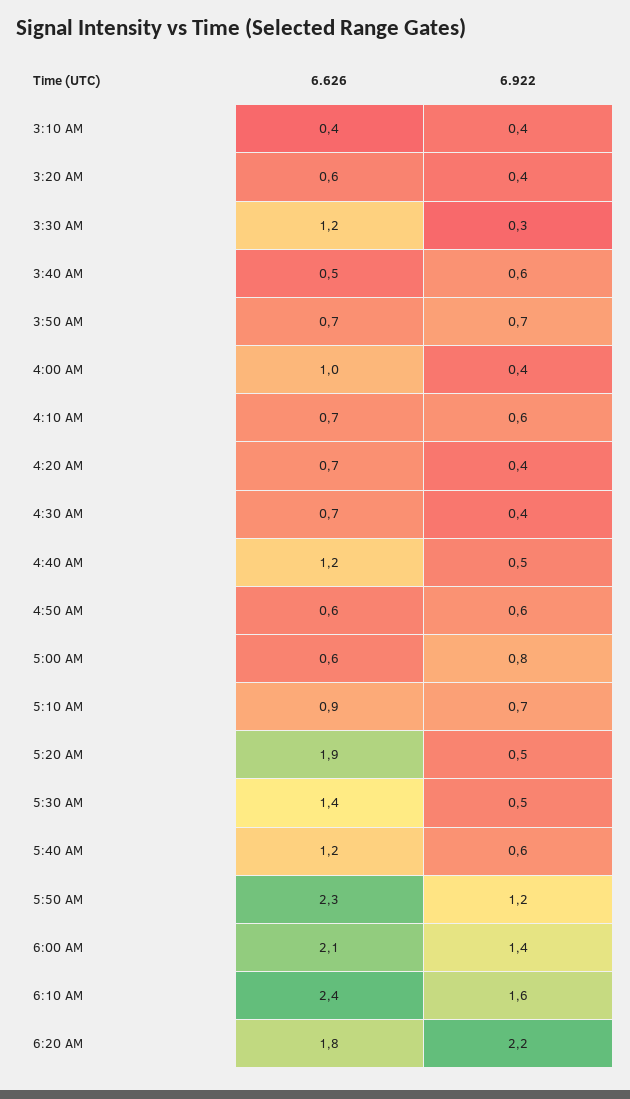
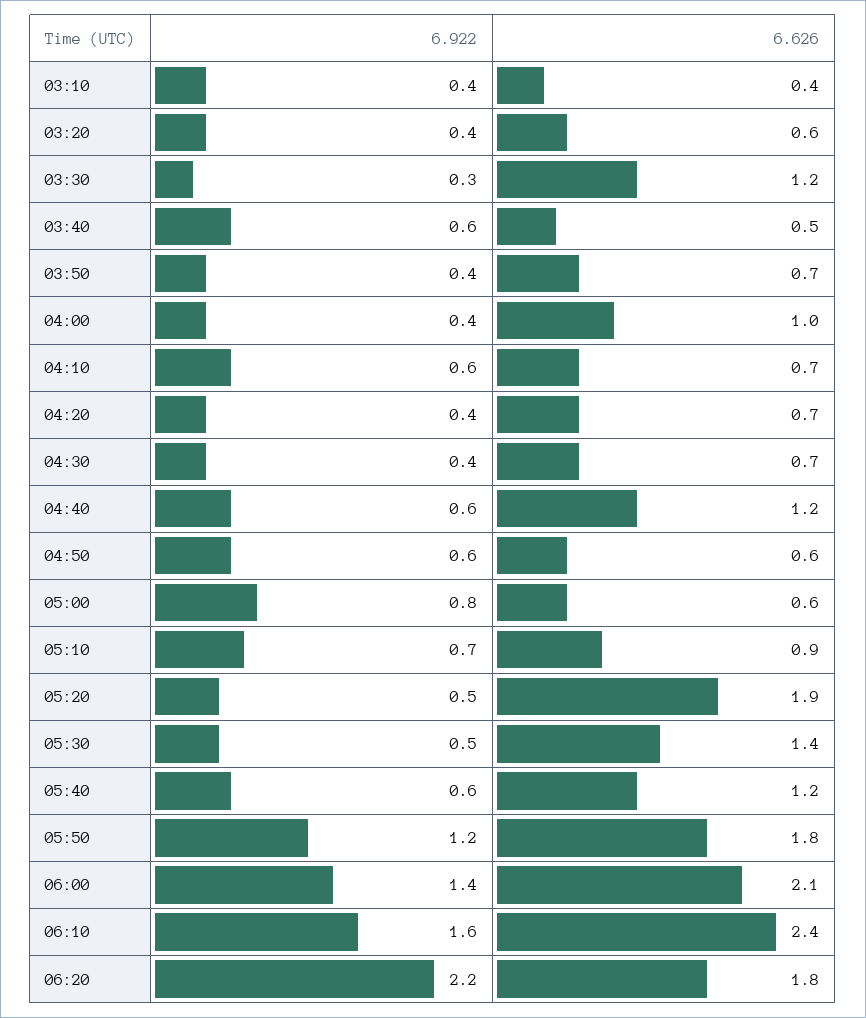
6.922, 3:50 AM: 0.7 -> 0.4
6.922, 4:40 AM: 0.5 -> 0.6
6.626, 5:50 AM: 2.3 -> 1.8

